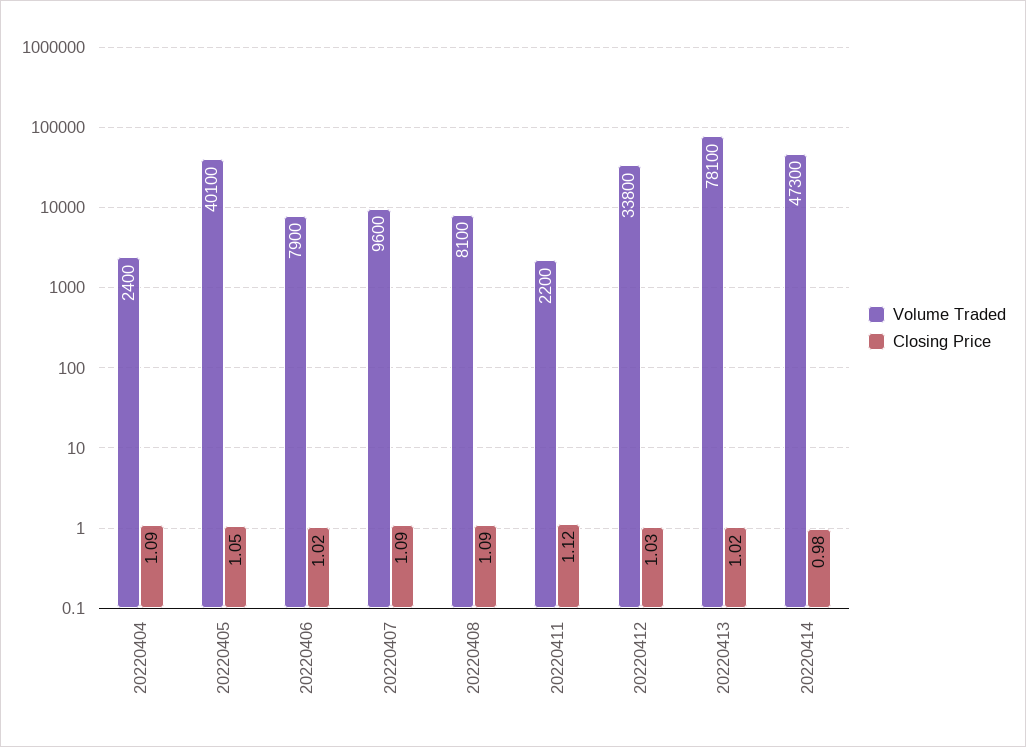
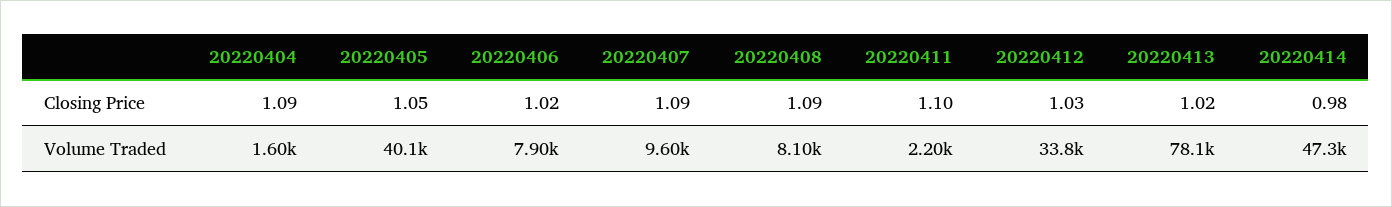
Volume Traded, 20220404: 2400 -> 1600
Closing Price, 20220411: 1.12 -> 1.1

